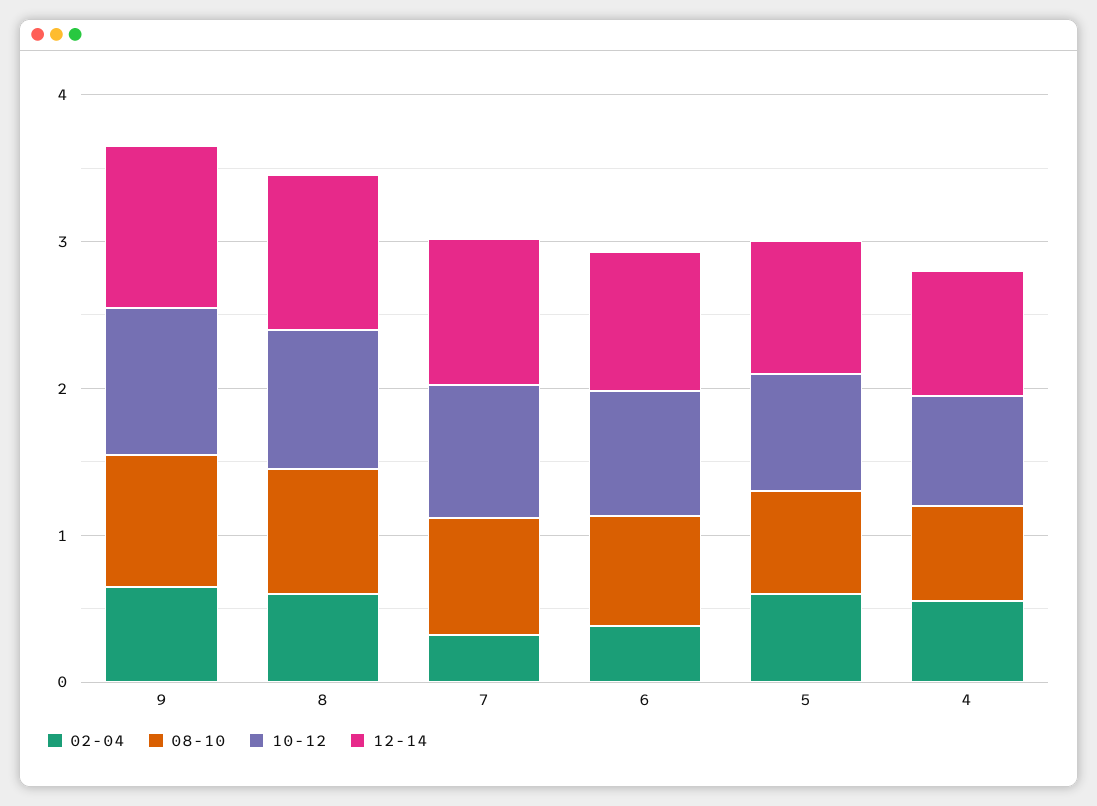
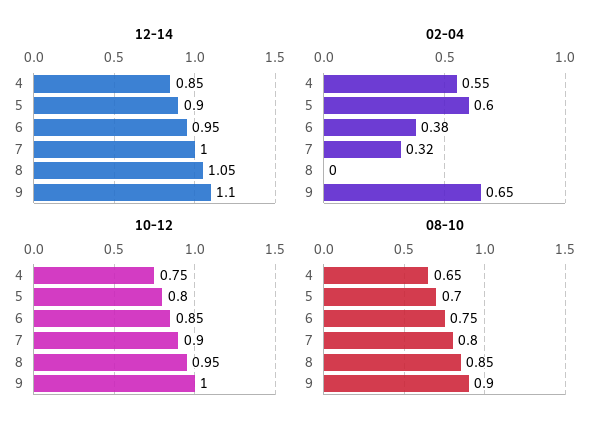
02-04, 8: 0.6 -> 0

